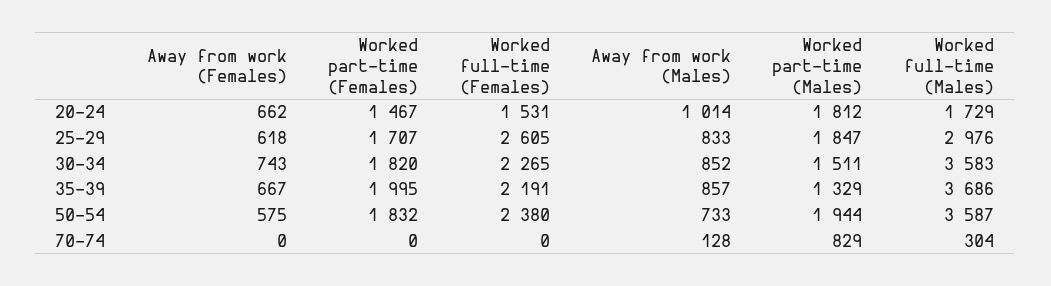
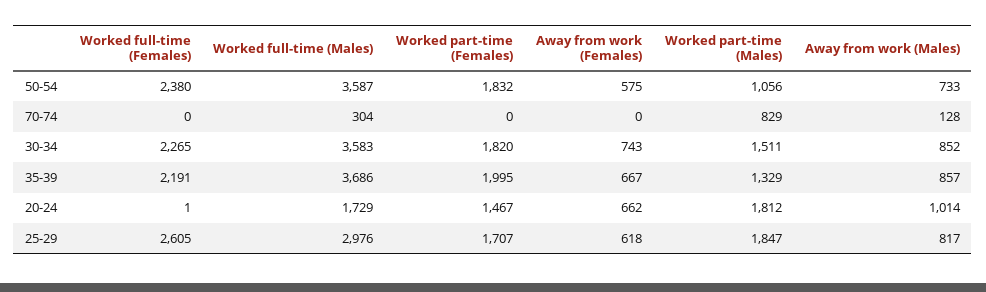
Worked full-time (Females), 20-24: 1531 -> 1
Away from work (Males), 25-29: 833 -> 817
Worked part-time (Males), 50-54: 1944 -> 1056

